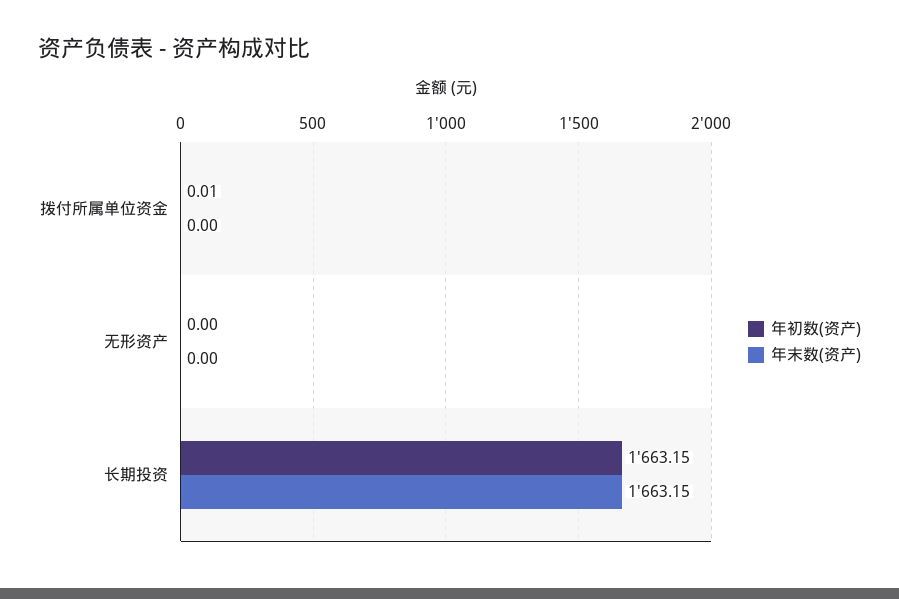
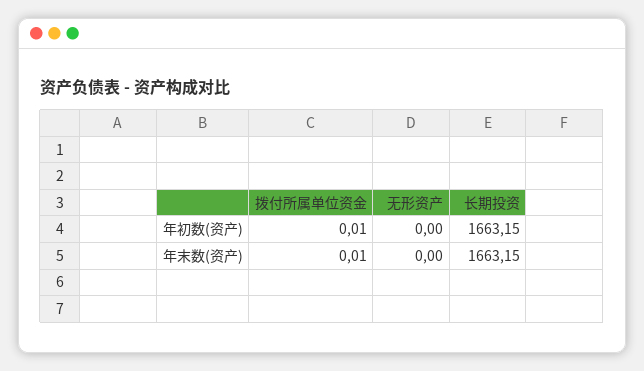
年末数(资产), 拨付所属单位资金: 0 -> 0.01

